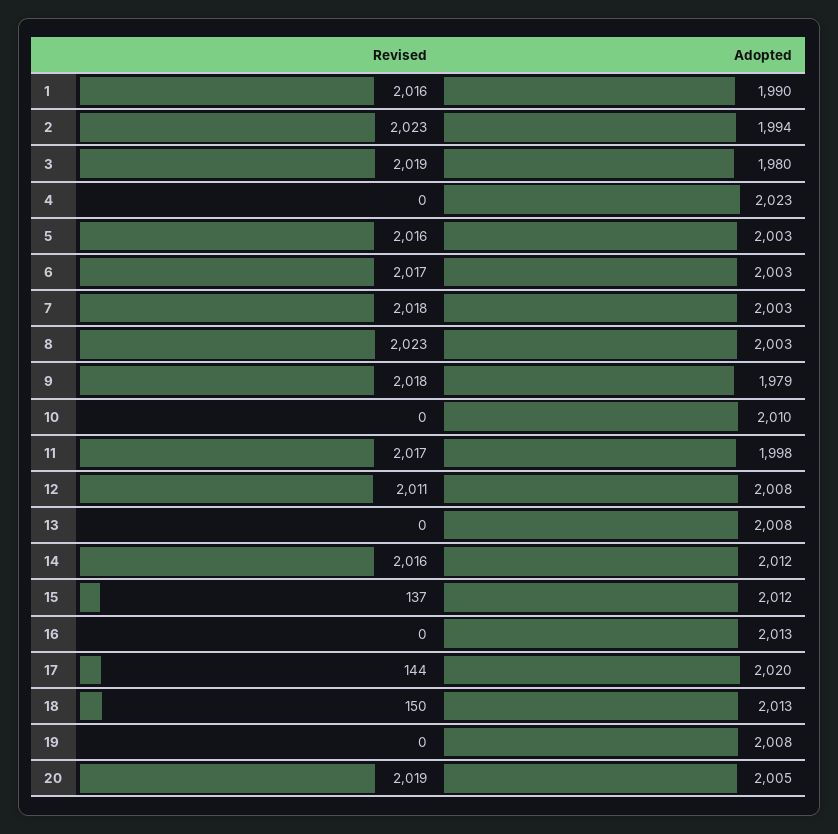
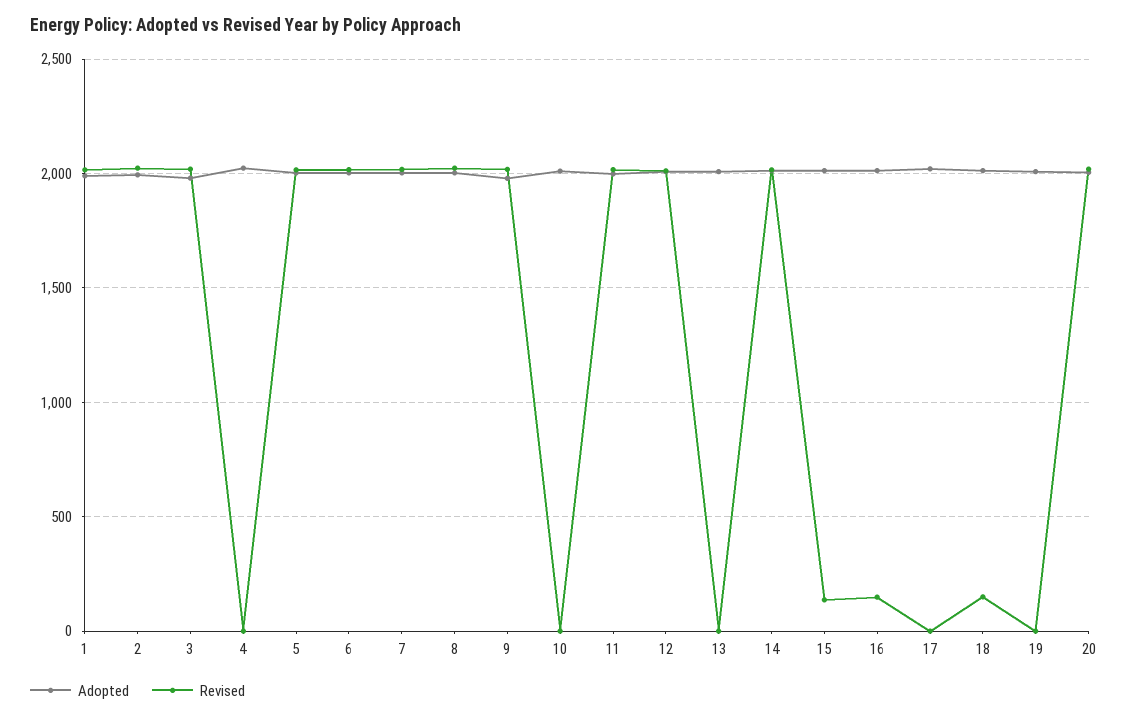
Revised, 16: 0 -> 150
Revised, 17: 144 -> 0

